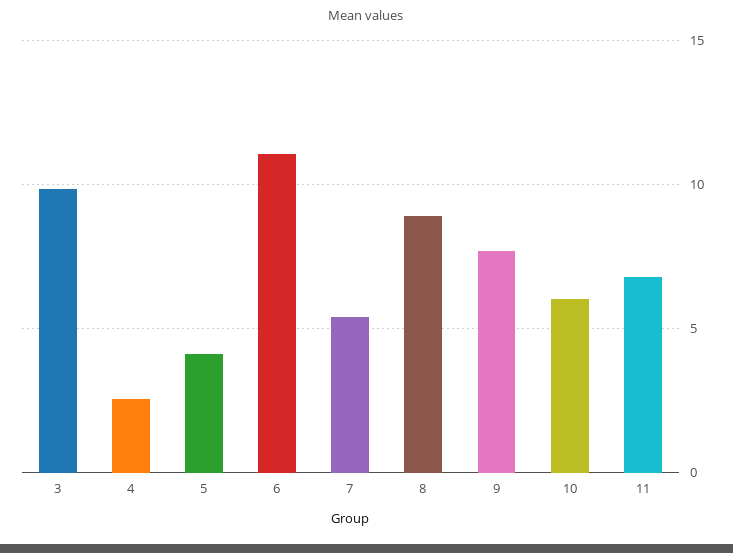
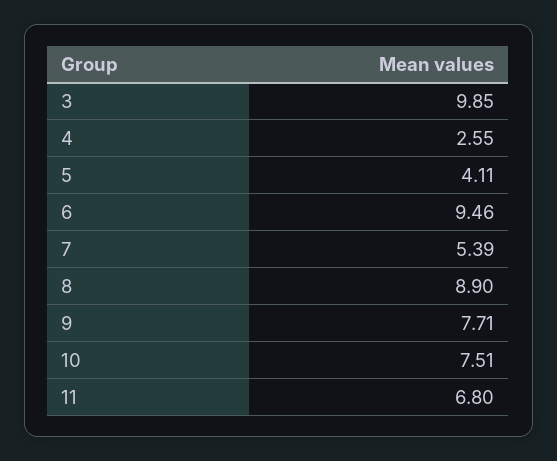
6: 11 -> 9.46
10: 6 -> 7.51

